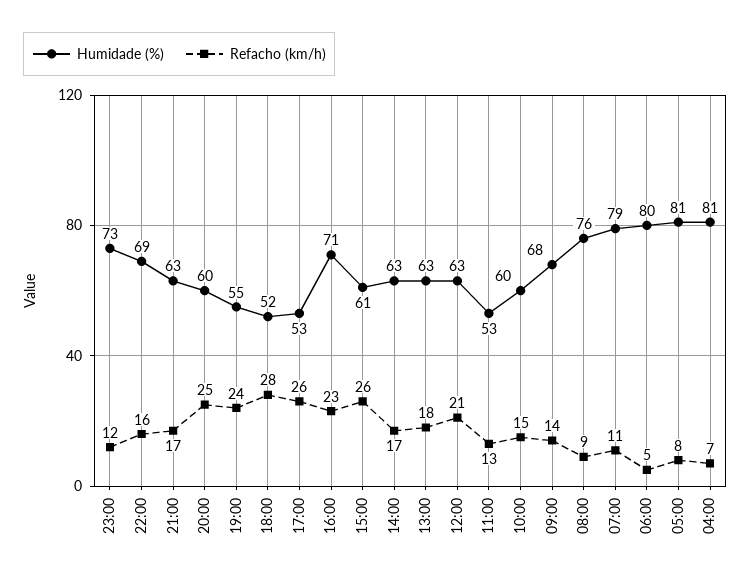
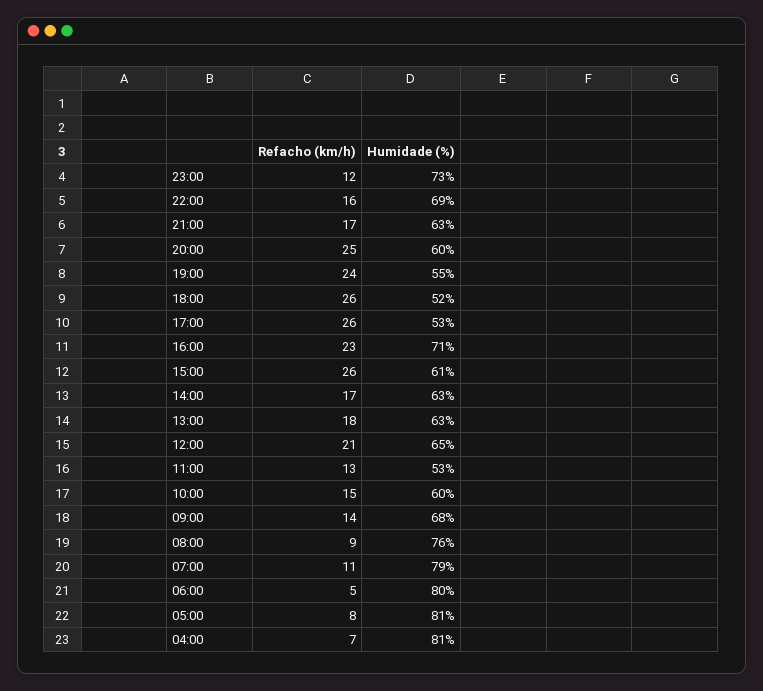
Refacho (km/h), 18:00: 28 -> 26
Humidade (%), 12:00: 63 -> 65

